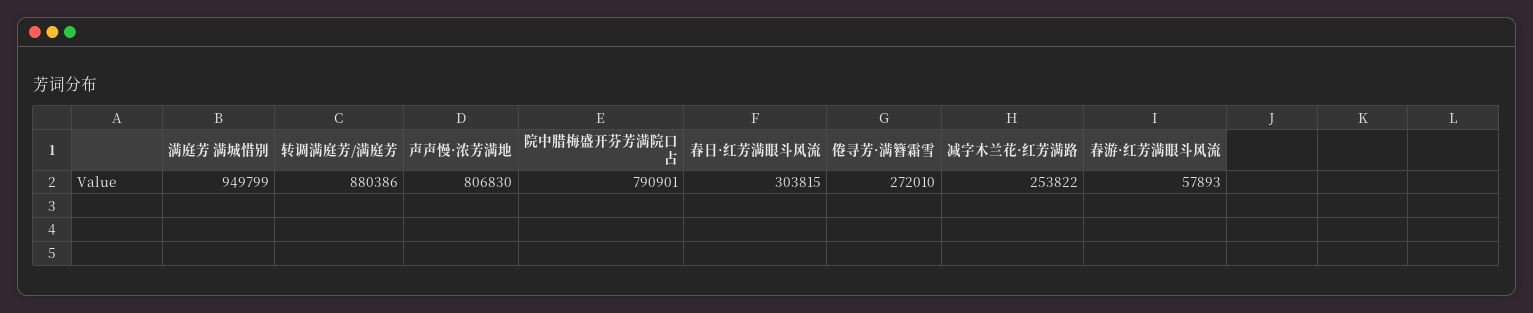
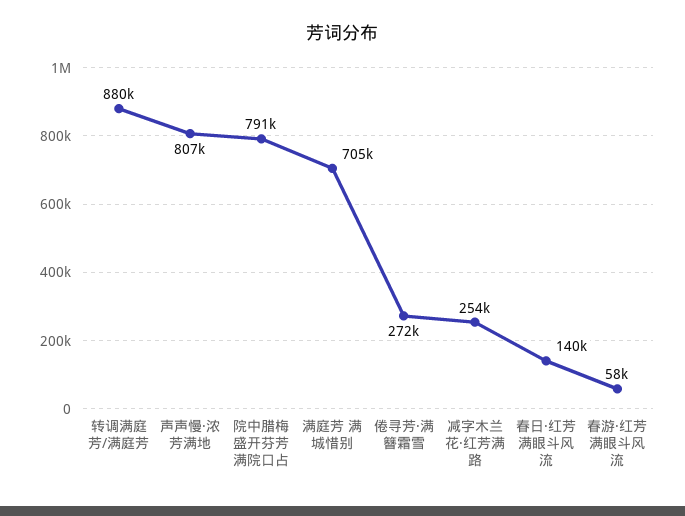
满庭芳 满城惜别: 949799 -> 705000
春日·红芳满眼斗风流: 303815 -> 140000

